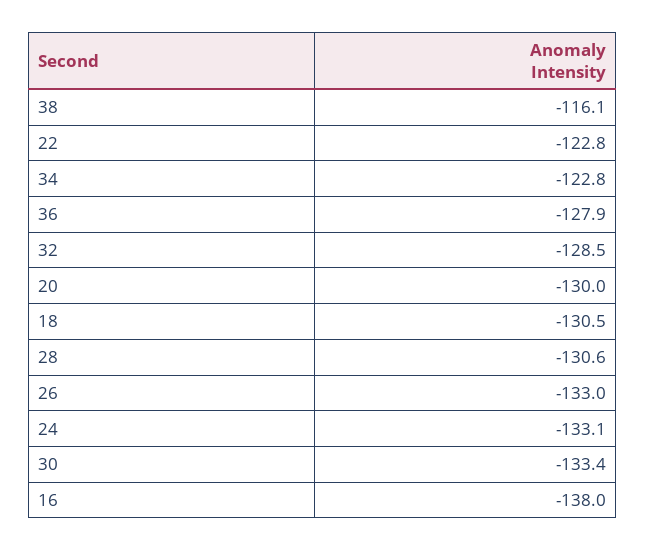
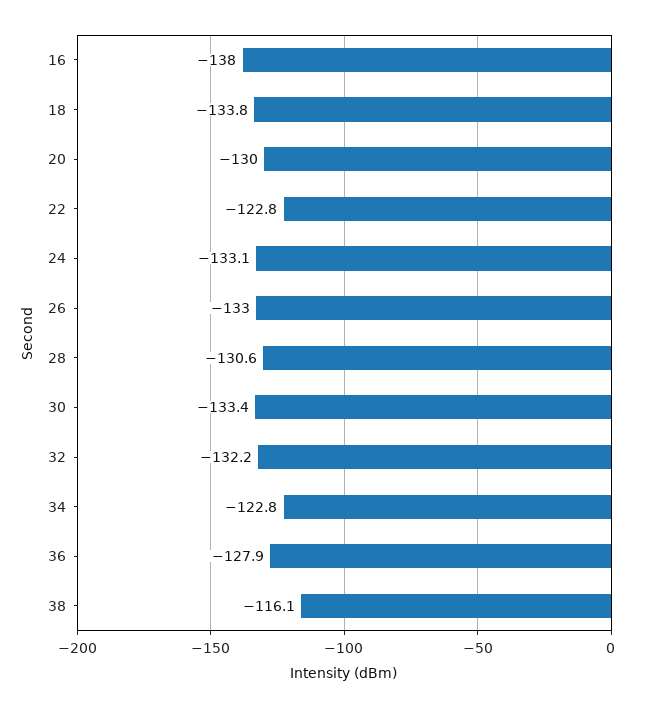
32: -128.5 -> -132.2
18: -130.5 -> -133.8

